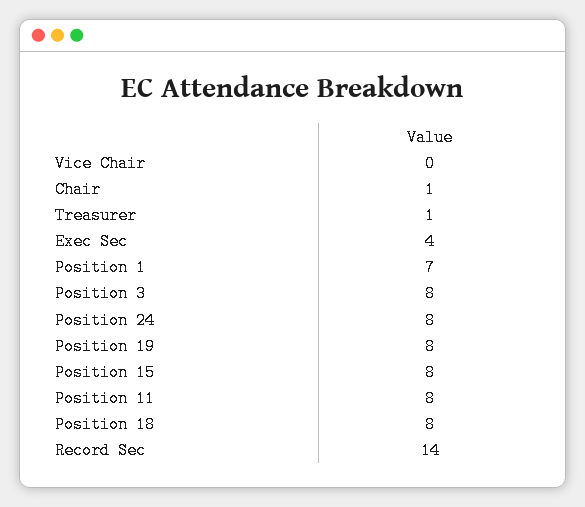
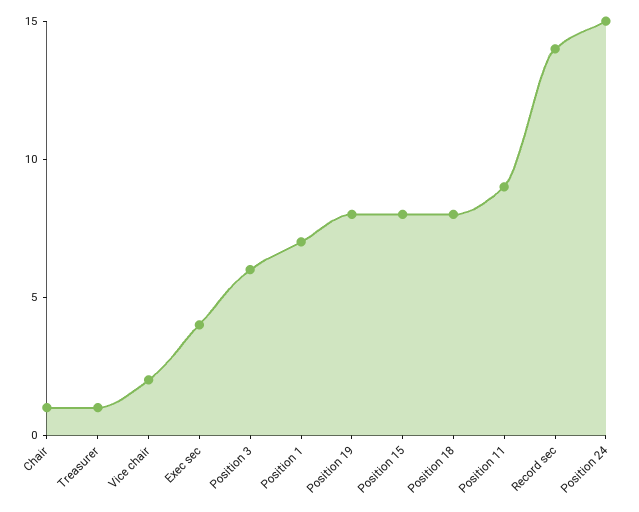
Vice Chair: 0 -> 2
Position 3: 8 -> 6
Position 24: 8 -> 15
Position 11: 8 -> 9

